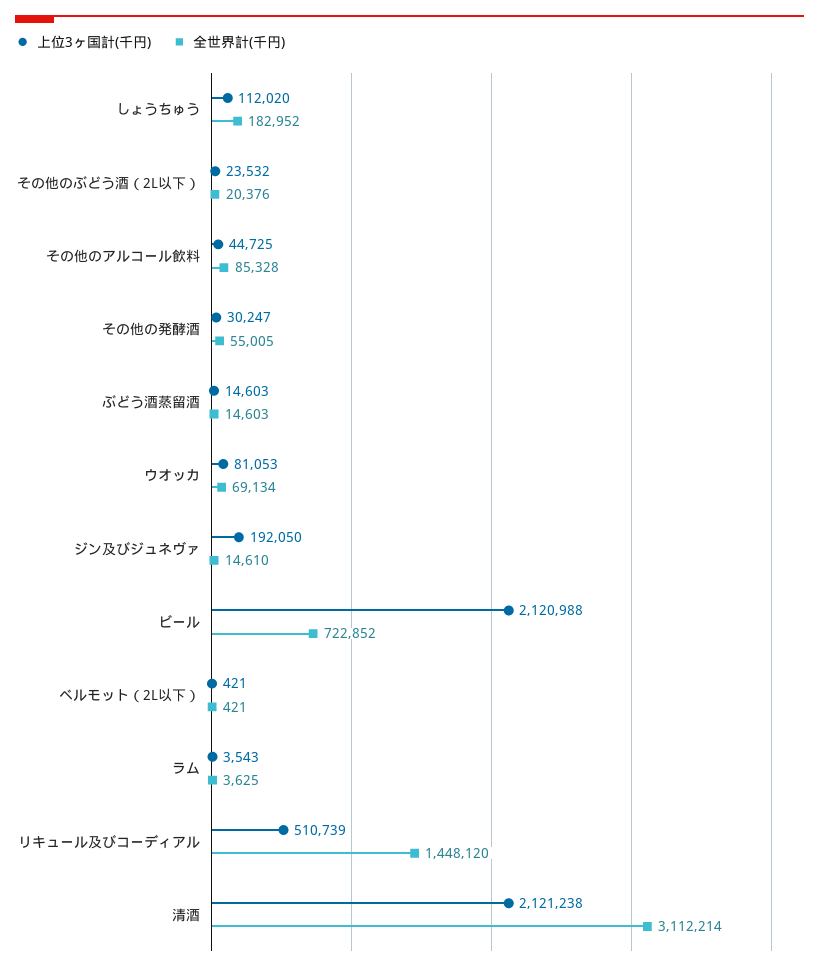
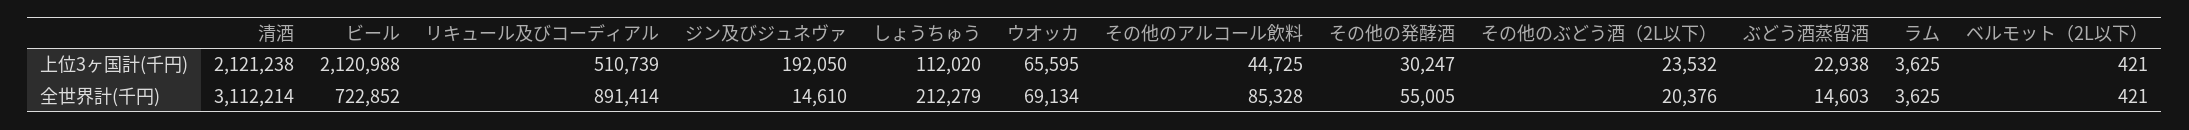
全世界計(千円), しょうちゅう: 182952 -> 212279
上位3ヶ国計(千円), ぶどう酒蒸留酒: 14603 -> 22938
上位3ヶ国計(千円), ウオッカ: 81053 -> 65595
上位3ヶ国計(千円), ラム: 3543 -> 3625
全世界計(千円), リキュール及びコーディアル: 1448120 -> 891414

